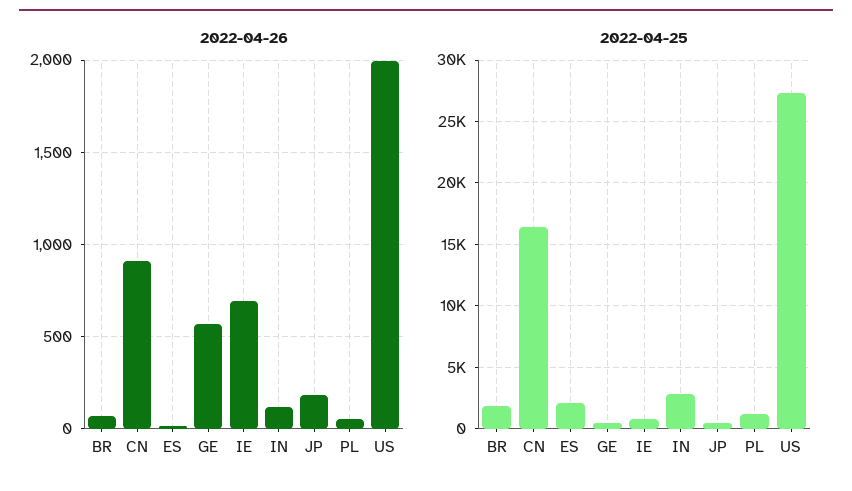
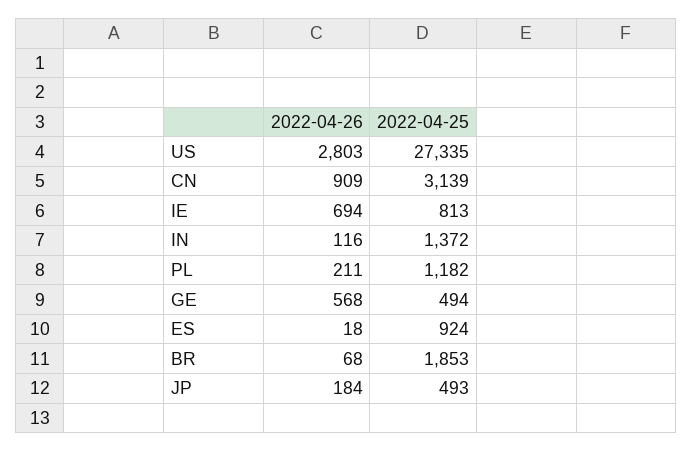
2022-04-26, PL: 50 -> 211
2022-04-26, US: 2000 -> 2803
2022-04-25, CN: 16500 -> 3139
2022-04-25, ES: 2000 -> 924
2022-04-25, IN: 3000 -> 1372

